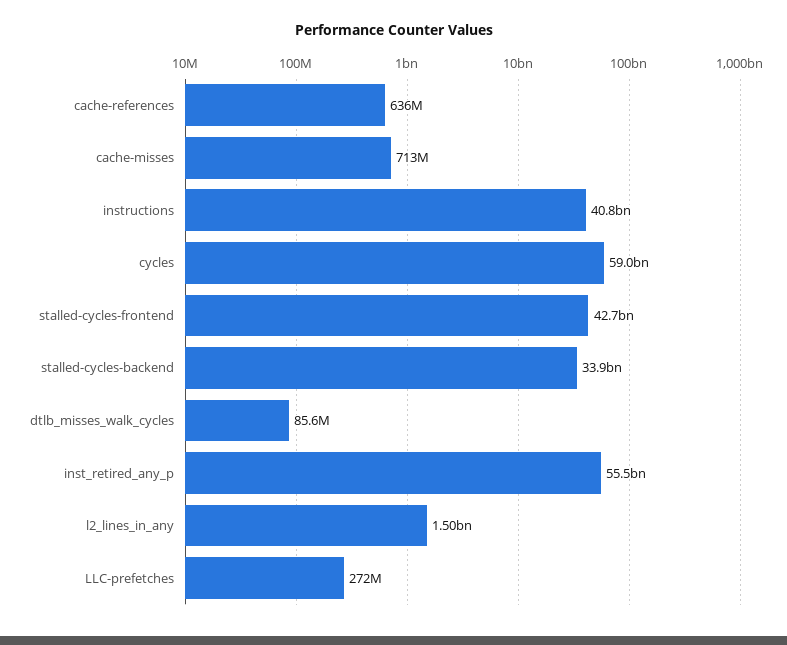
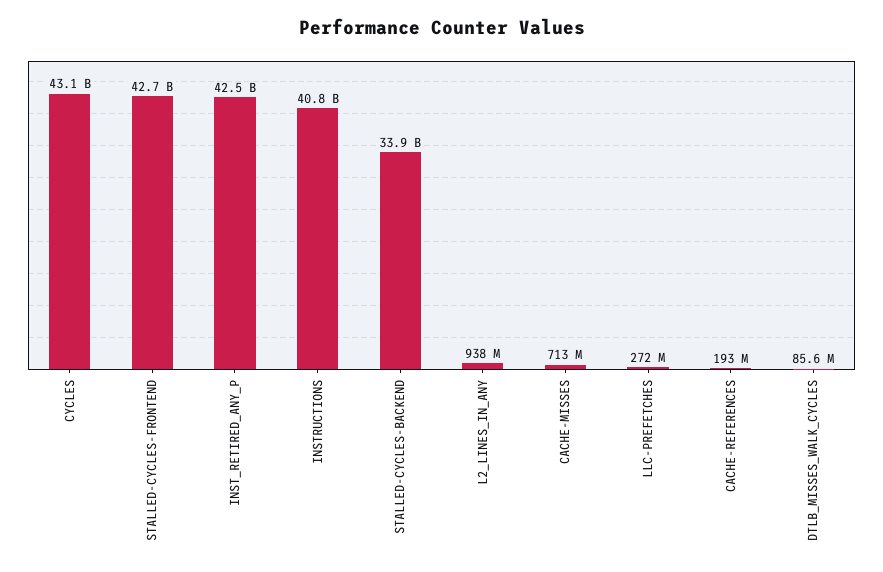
cache-references: 636000000 -> 193000000
cycles: 59000000000 -> 43100000000
inst_retired_any_p: 55500000000 -> 42500000000
l2_lines_in_any: 1500000000 -> 938000000

